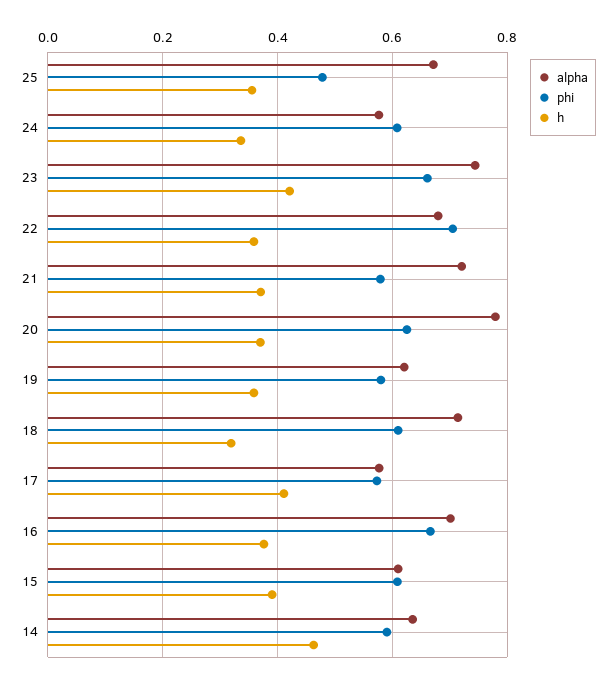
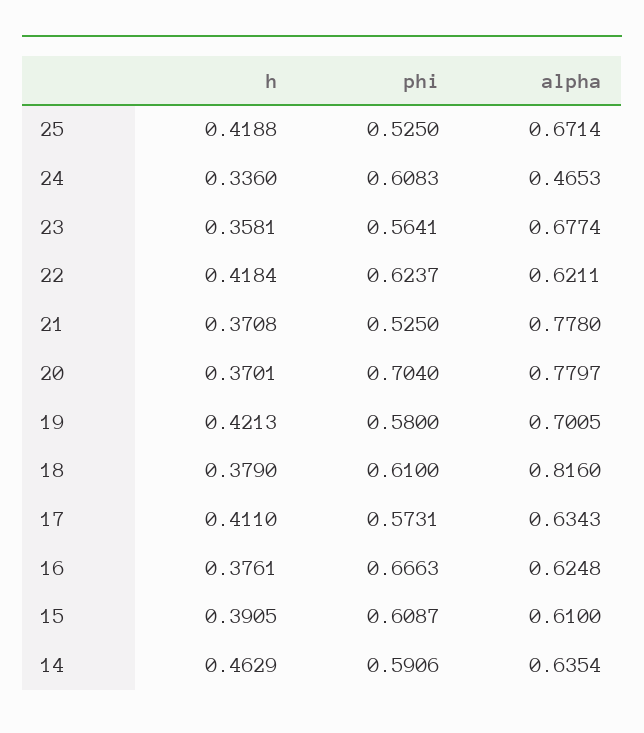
phi, 25: 0.48 -> 0.525
h, 25: 0.36 -> 0.4188
alpha, 24: 0.58 -> 0.4653
alpha, 23: 0.74 -> 0.6774
phi, 23: 0.66 -> 0.5641
h, 23: 0.42 -> 0.3581
alpha, 22: 0.68 -> 0.6211
phi, 22: 0.7 -> 0.6237
h, 22: 0.36 -> 0.4184
alpha, 21: 0.72 -> 0.778
phi, 21: 0.58 -> 0.525
phi, 20: 0.62 -> 0.704
alpha, 19: 0.62 -> 0.7005
h, 19: 0.36 -> 0.4213
alpha, 18: 0.72 -> 0.816
h, 18: 0.32 -> 0.379
alpha, 17: 0.58 -> 0.6343
alpha, 16: 0.7 -> 0.6248

